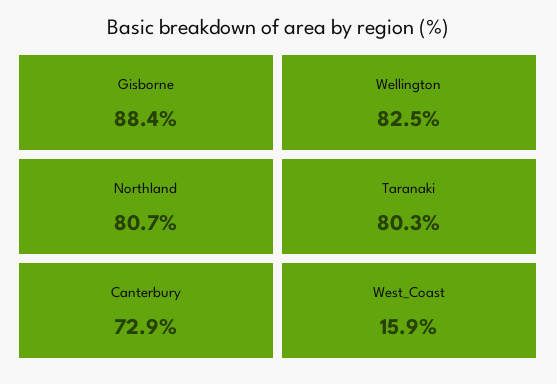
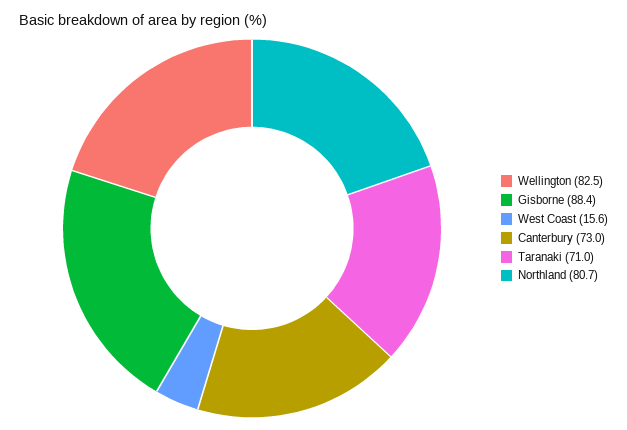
Taranaki: 80.3 -> 71
Canterbury: 72.9 -> 73
West_Coast: 15.9 -> 15.6

